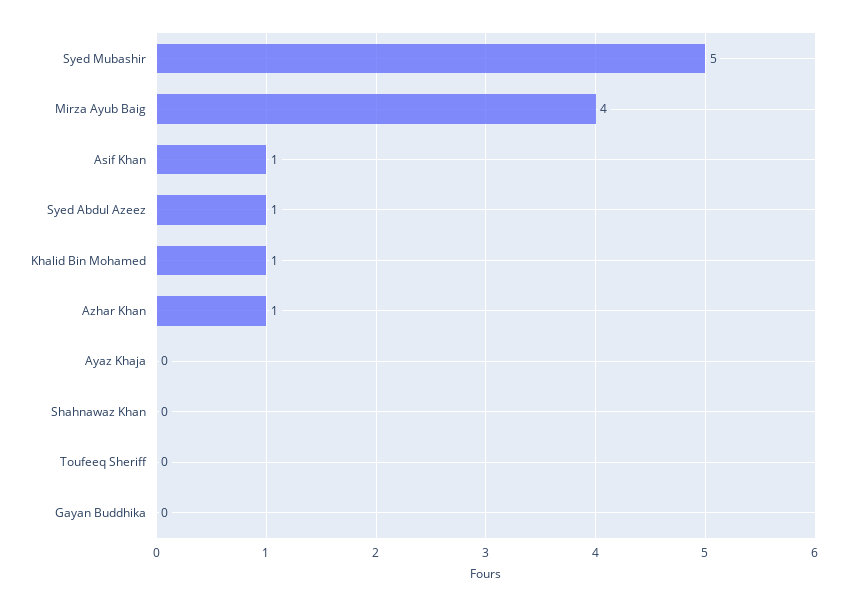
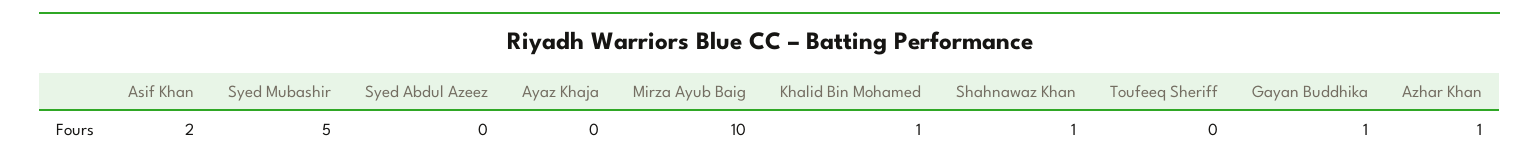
Mirza Ayub Baig: 4 -> 10
Asif Khan: 1 -> 2
Syed Abdul Azeez: 1 -> 0
Shahnawaz Khan: 0 -> 1
Gayan Buddhika: 0 -> 1

